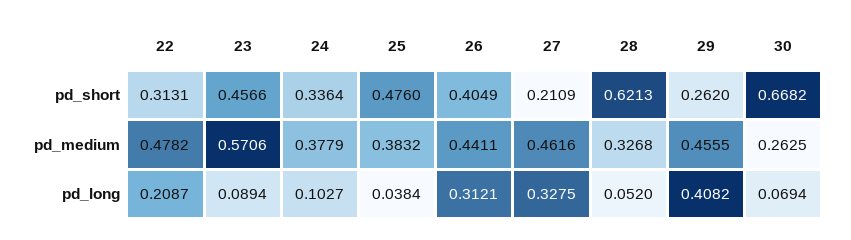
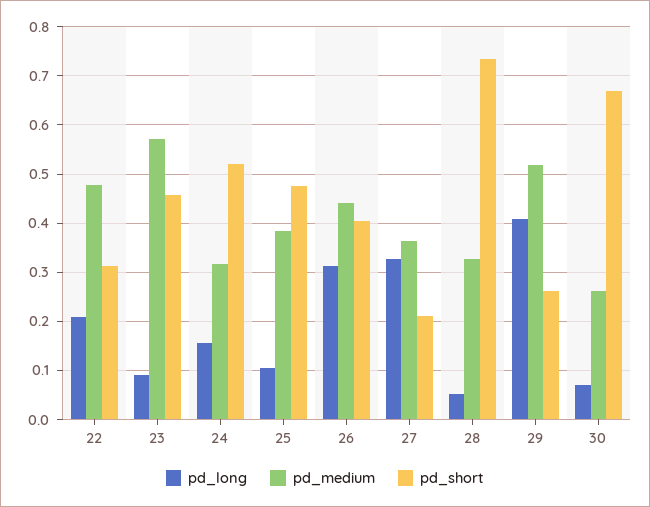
pd_short, 24: 0.3364 -> 0.52
pd_short, 28: 0.6213 -> 0.74
pd_medium, 24: 0.3779 -> 0.32
pd_medium, 27: 0.4616 -> 0.36
pd_medium, 29: 0.4555 -> 0.52
pd_long, 24: 0.1027 -> 0.16
pd_long, 25: 0.0384 -> 0.1

